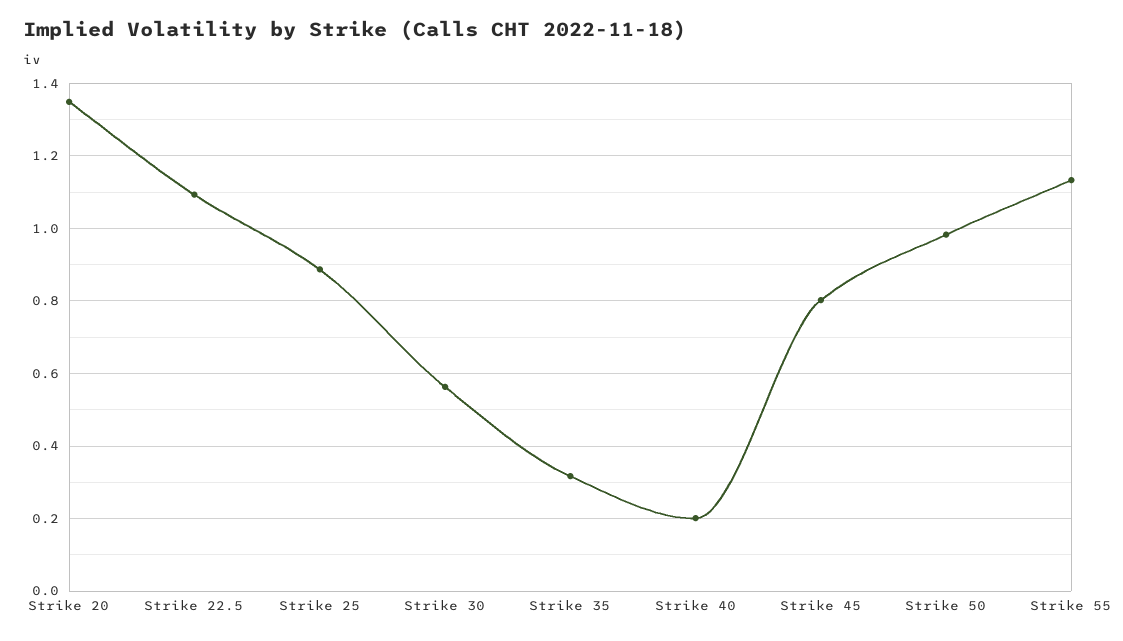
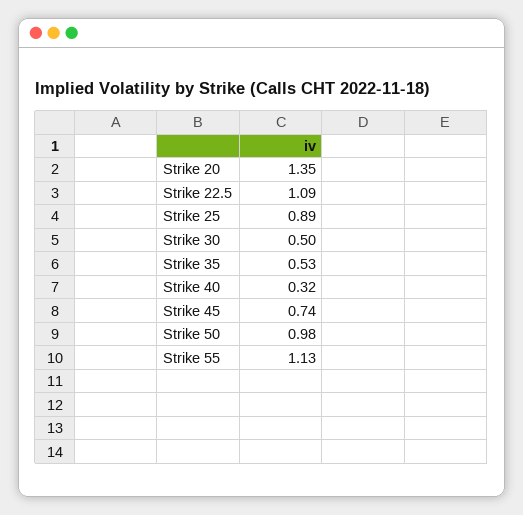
Strike 30: 0.56 -> 0.5
Strike 35: 0.32 -> 0.53
Strike 40: 0.2 -> 0.32
Strike 45: 0.8 -> 0.74

